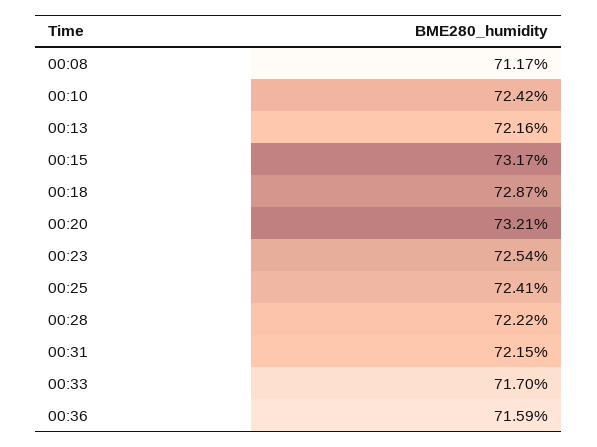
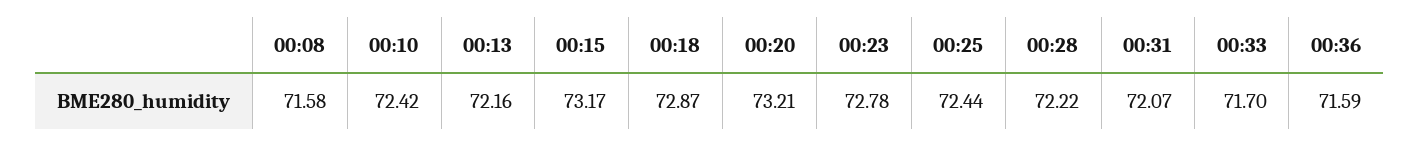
00:08: 71.17 -> 71.58
00:23: 72.54 -> 72.78
00:25: 72.41 -> 72.44
00:31: 72.15 -> 72.07

